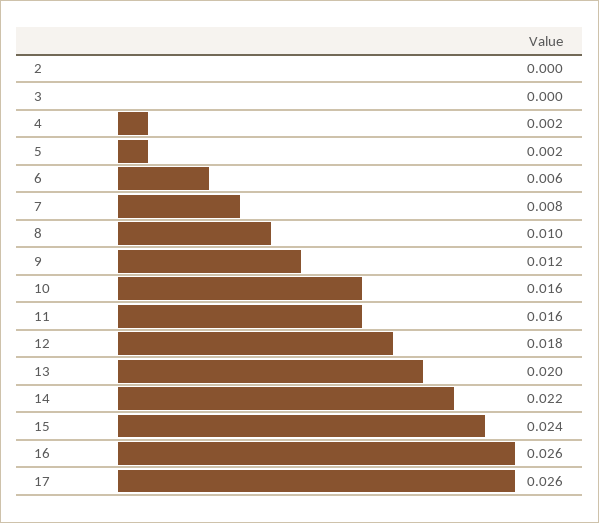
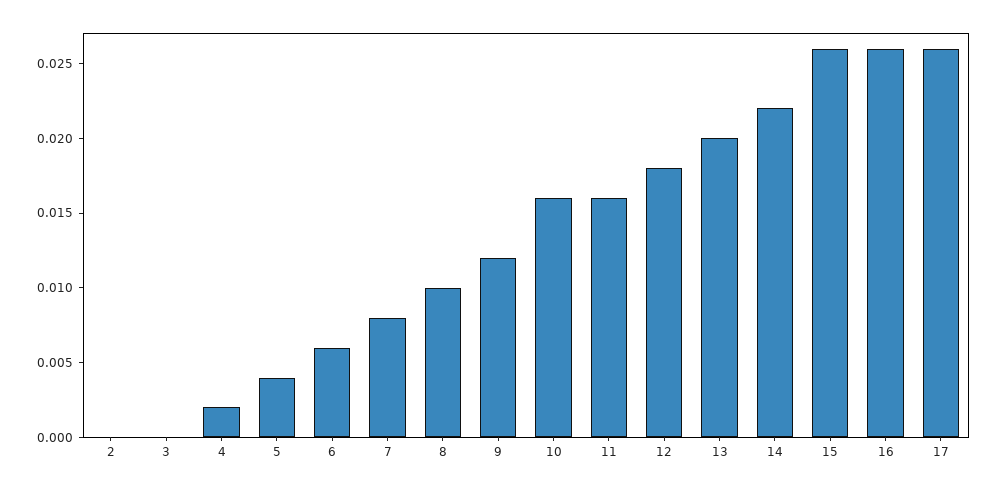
5: 0.002 -> 0.004
15: 0.024 -> 0.026

